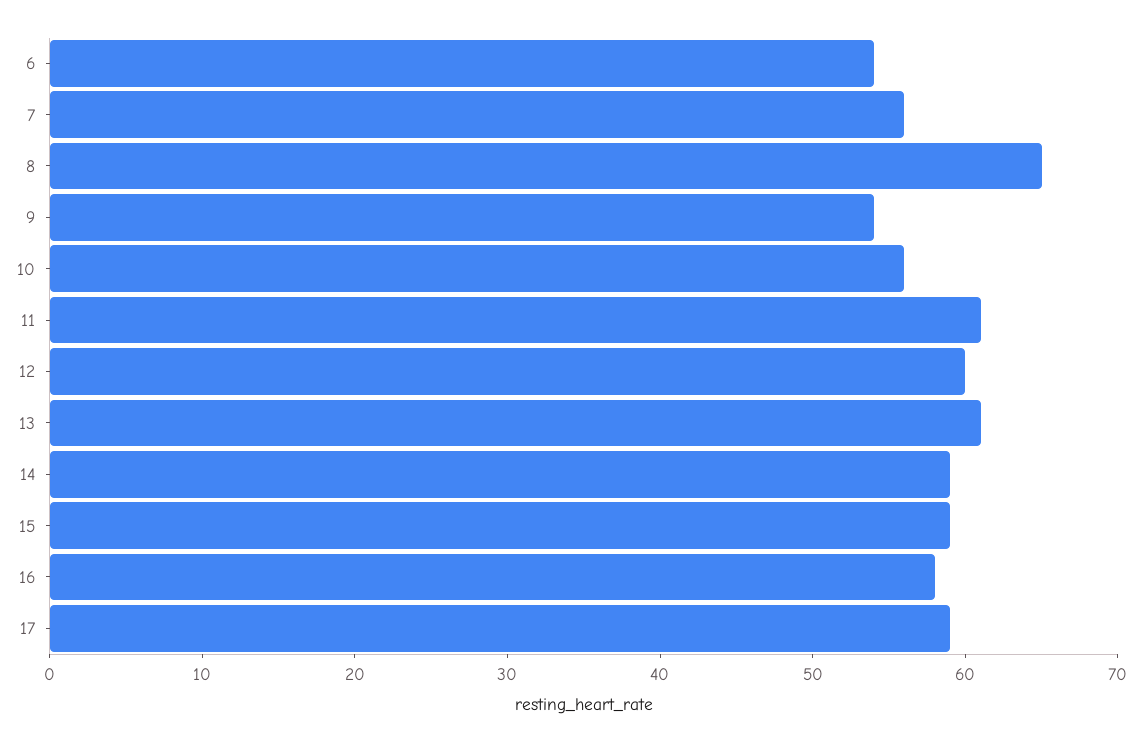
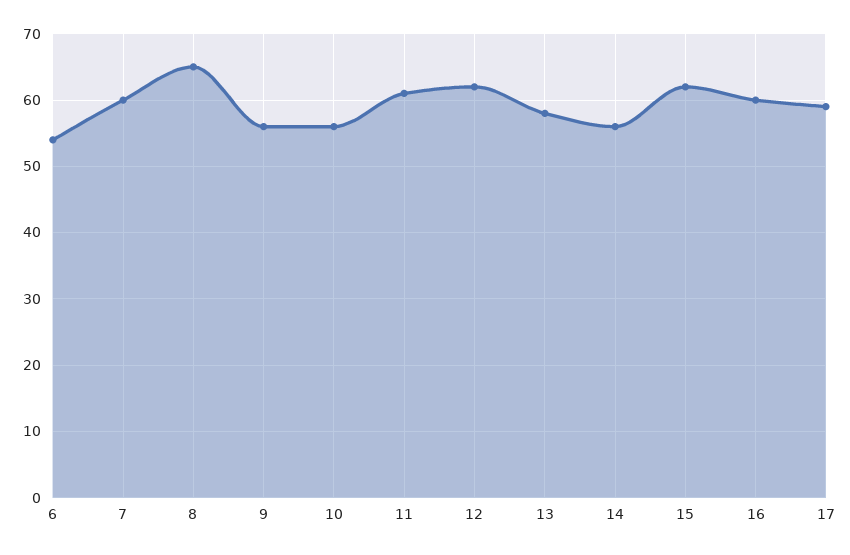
7: 56 -> 60
9: 54 -> 56
12: 60 -> 62
13: 61 -> 58
14: 59 -> 56
15: 59 -> 62
16: 58 -> 60

